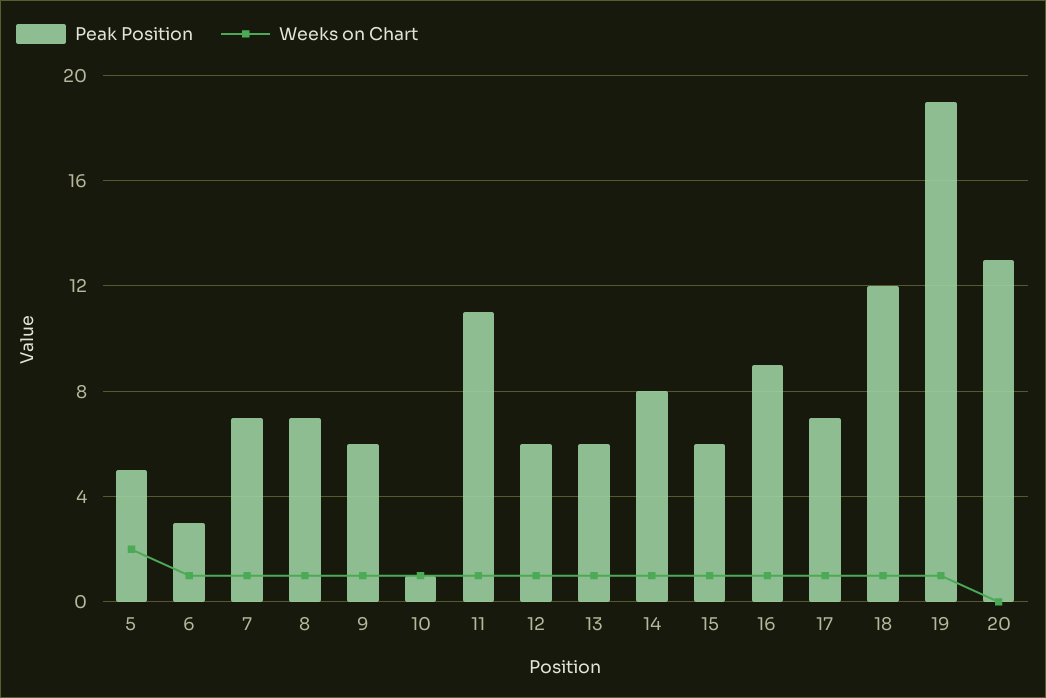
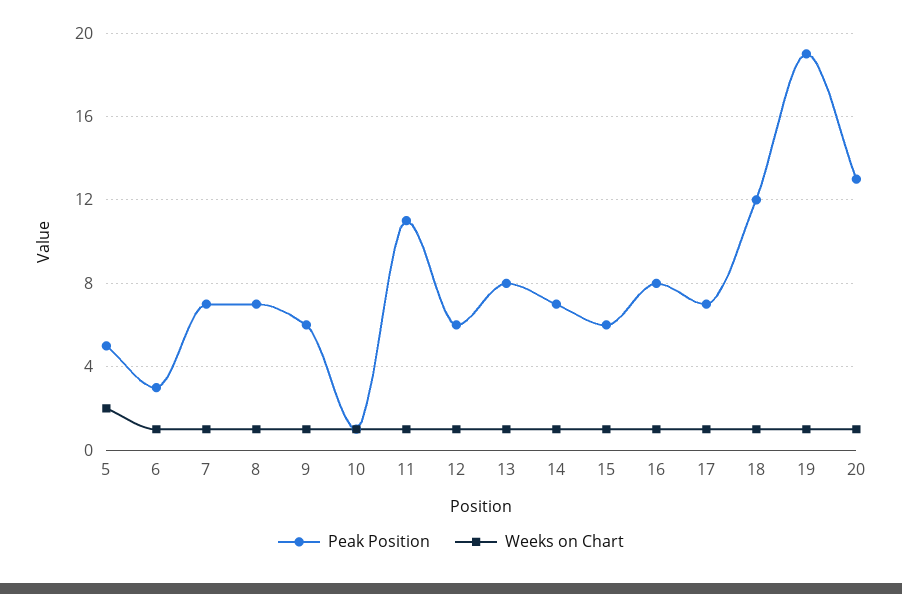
Peak Position, 13: 6 -> 8
Peak Position, 14: 8 -> 7
Peak Position, 16: 9 -> 8
Weeks on Chart, 20: 0 -> 1

